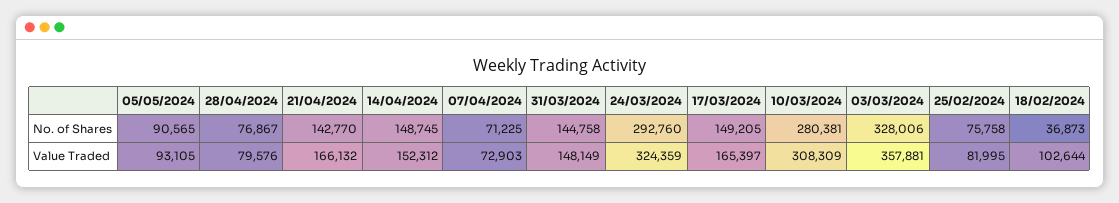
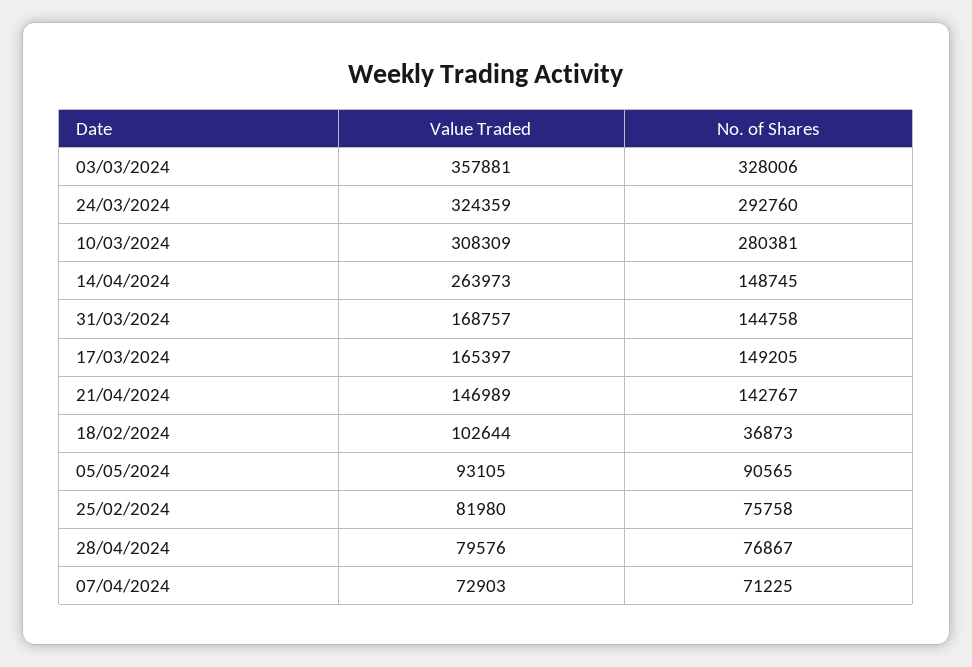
21/04/2024, No. of Shares: 142770 -> 142767
21/04/2024, Value Traded: 166132 -> 146989
14/04/2024, Value Traded: 152312 -> 263973
31/03/2024, Value Traded: 148149 -> 168757
25/02/2024, Value Traded: 81995 -> 81980

